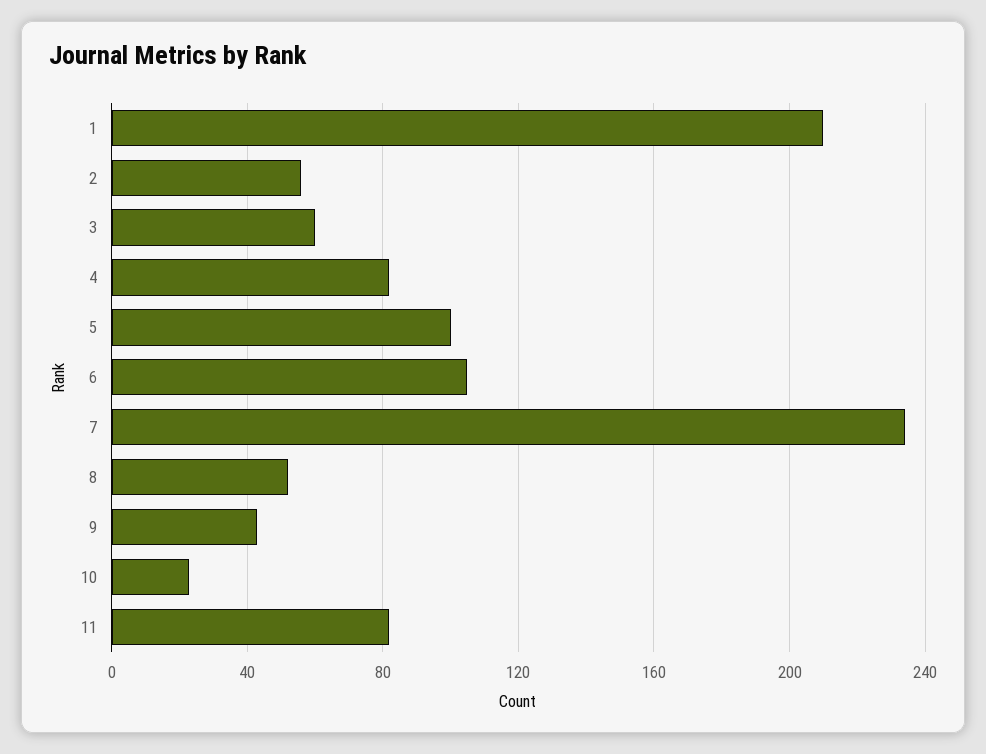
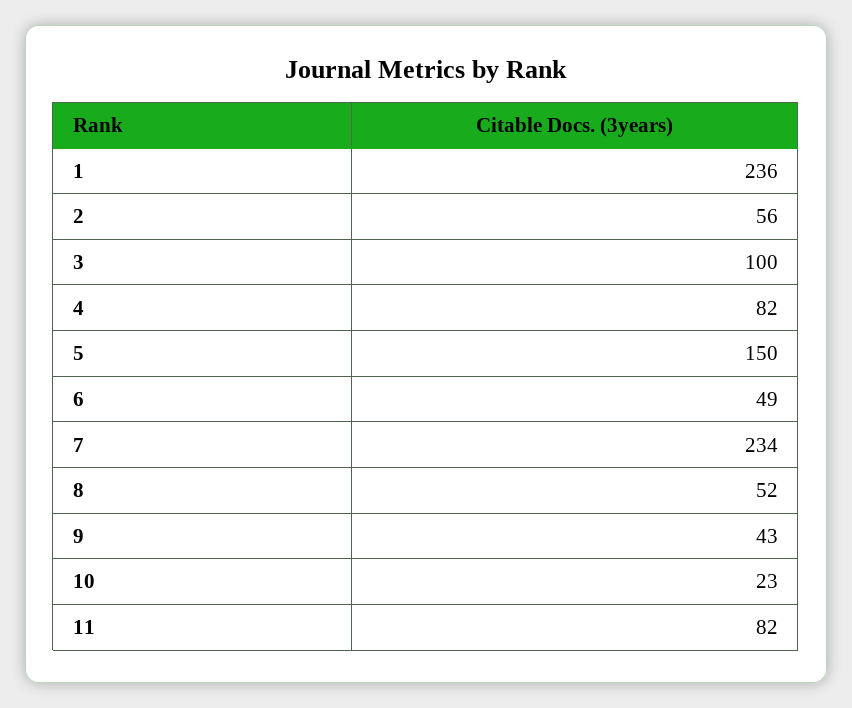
1: 210 -> 236
3: 60 -> 100
5: 100 -> 150
6: 105 -> 49

